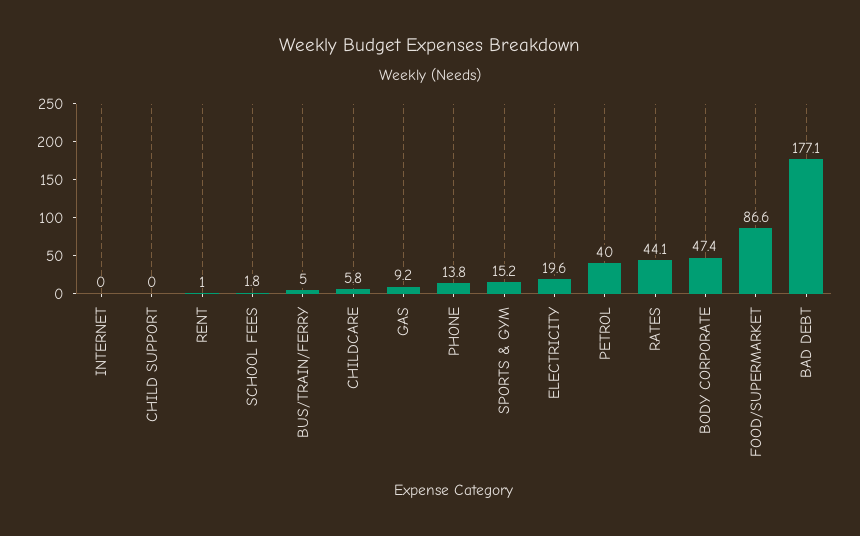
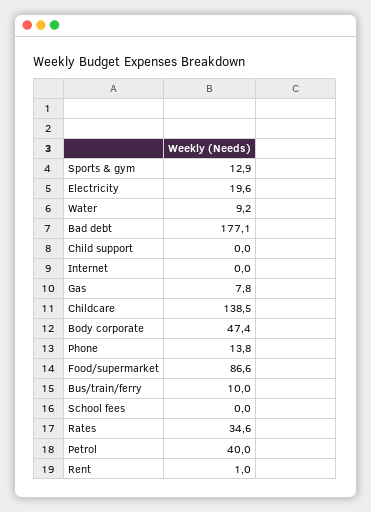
SCHOOL FEES: 1.8 -> 0
BUS/TRAIN/FERRY: 5 -> 10
CHILDCARE: 5.8 -> 138.5
GAS: 9.2 -> 7.8
SPORTS & GYM: 15.2 -> 12.9
RATES: 44.1 -> 34.6
Water: none -> 9.2

